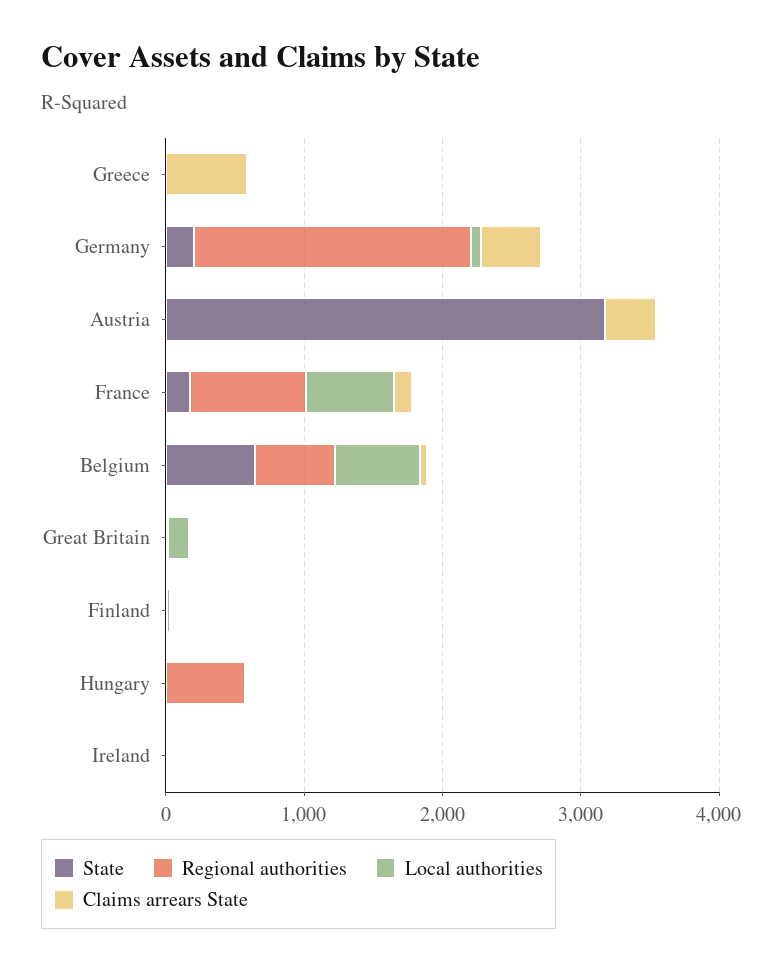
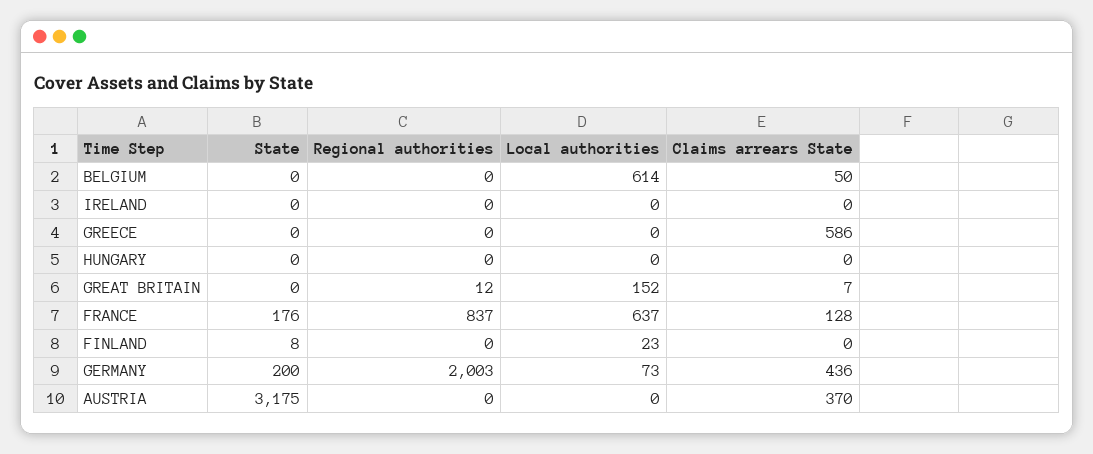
State, Belgium: 600 -> 0
Regional authorities, Belgium: 600 -> 0
Regional authorities, Hungary: 600 -> 0

